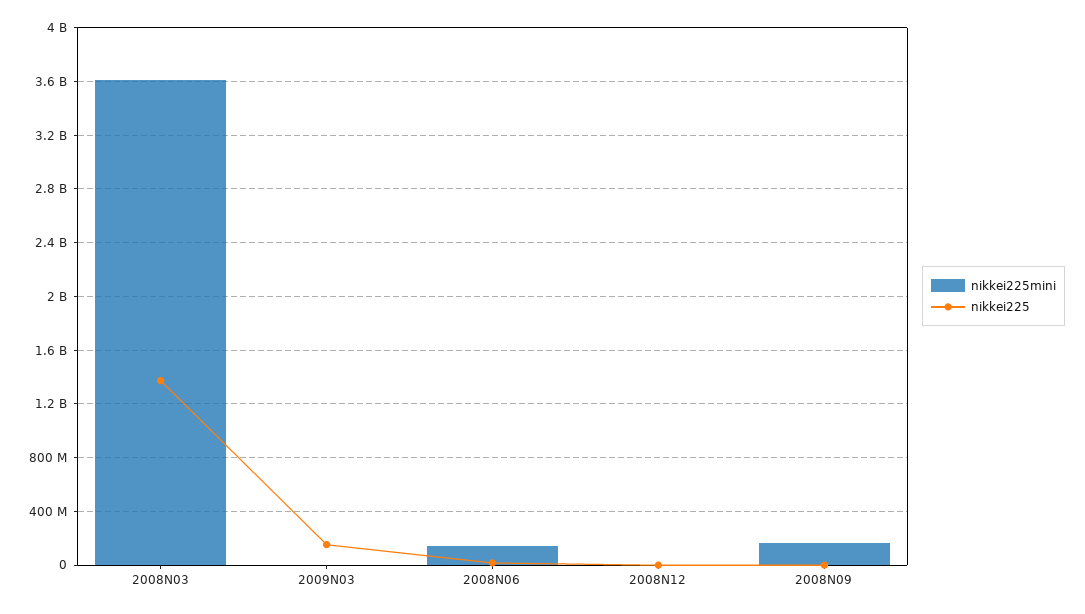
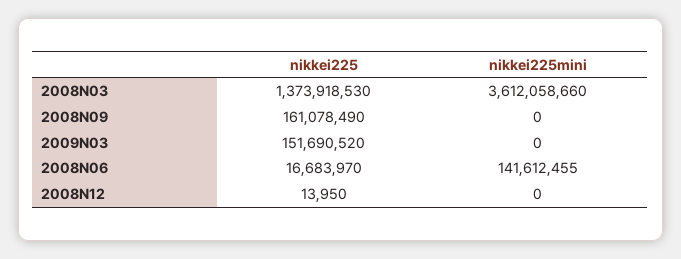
nikkei225mini, 2008N09: 150000000 -> 0
nikkei225, 2008N09: 0 -> 161078490

